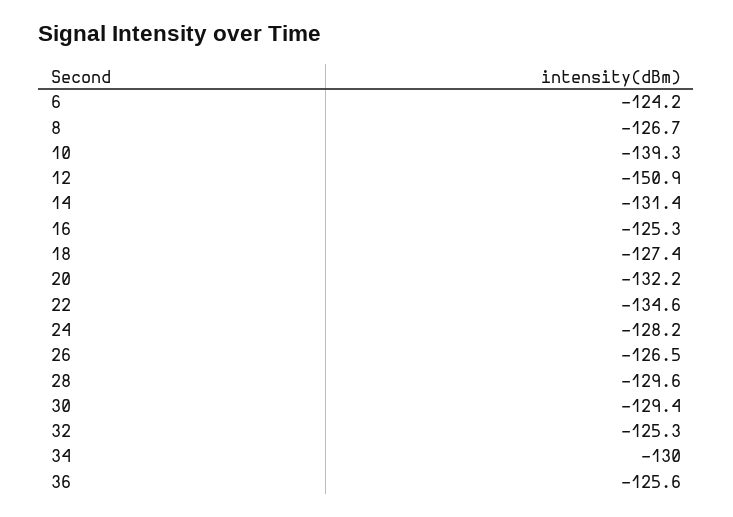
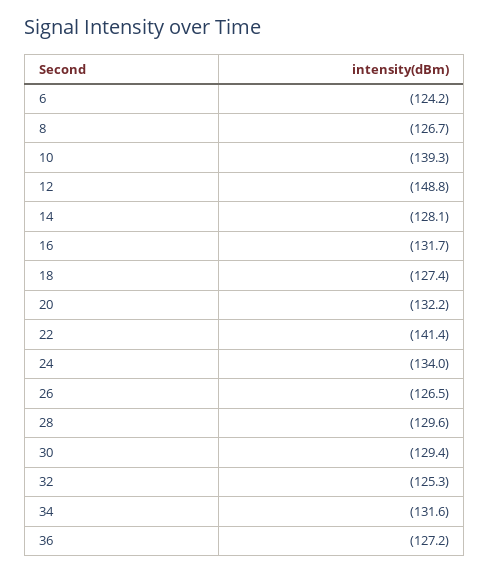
12: -150.9 -> -148.8
14: -131.4 -> -128.1
16: -125.3 -> -131.7
22: -134.6 -> -141.4
24: -128.2 -> -134
34: -130 -> -131.6
36: -125.6 -> -127.2

